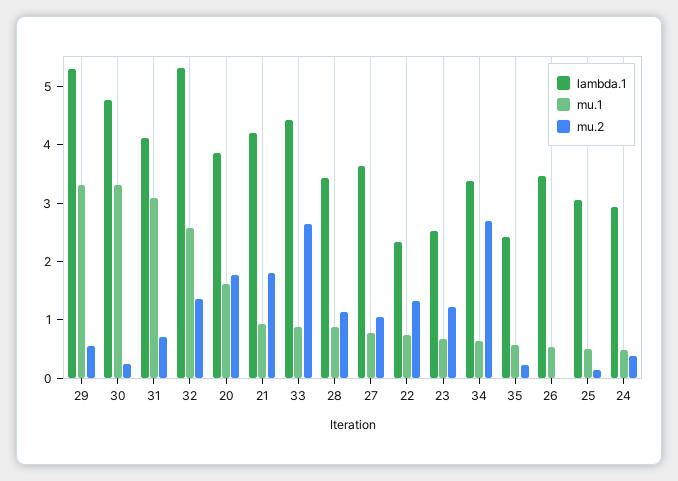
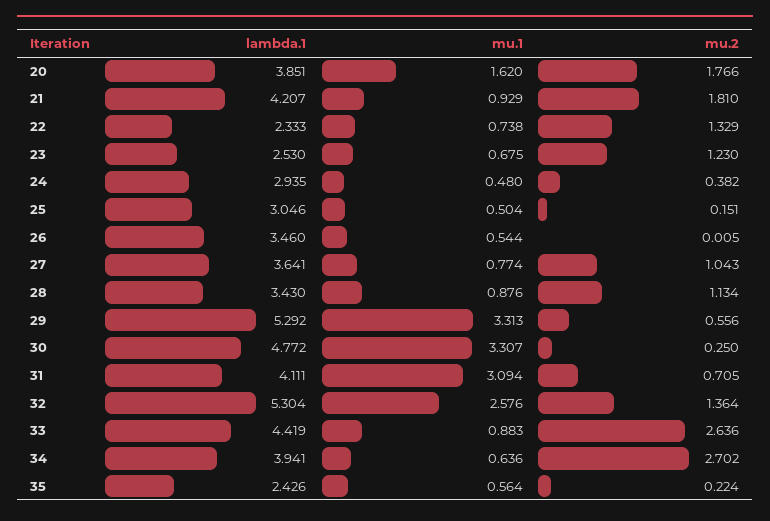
lambda.1, 34: 3.4 -> 3.941

